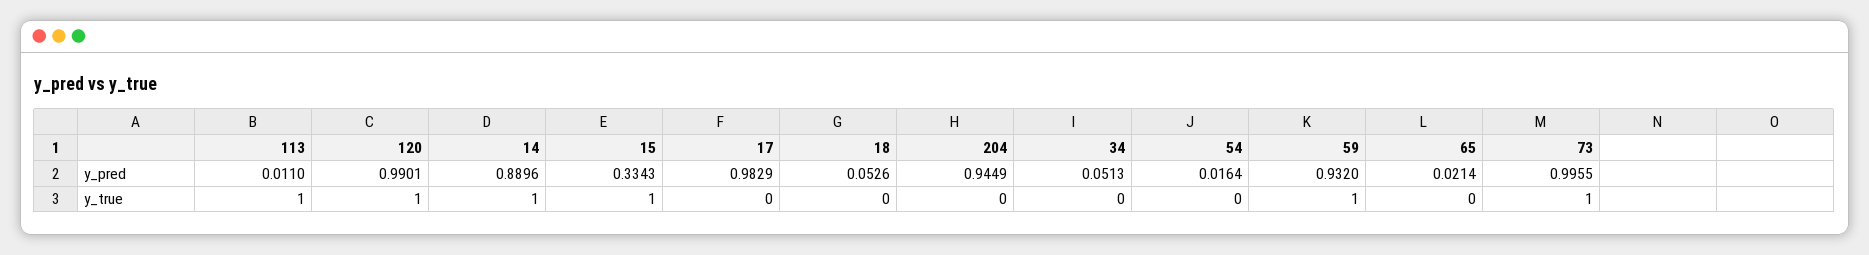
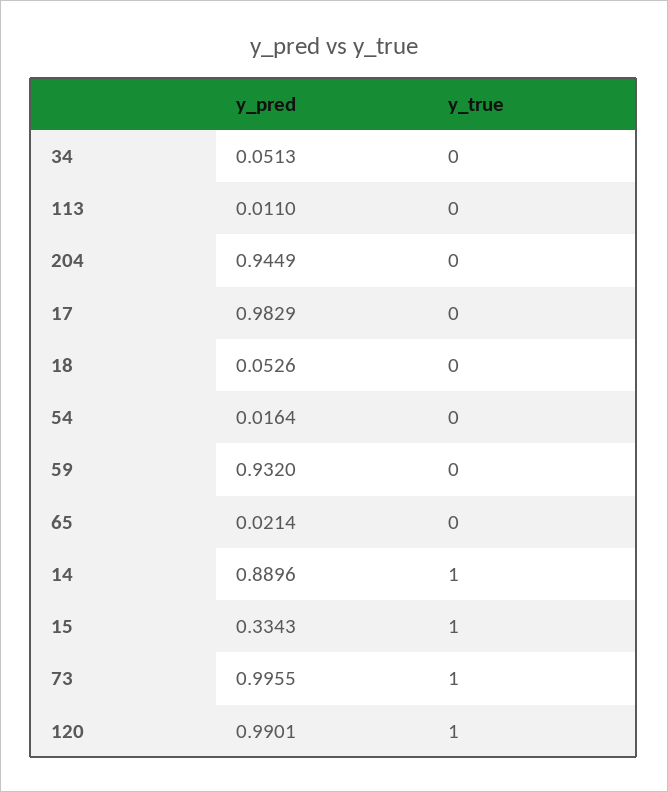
113, y_true: 1 -> 0
59, y_true: 1 -> 0

